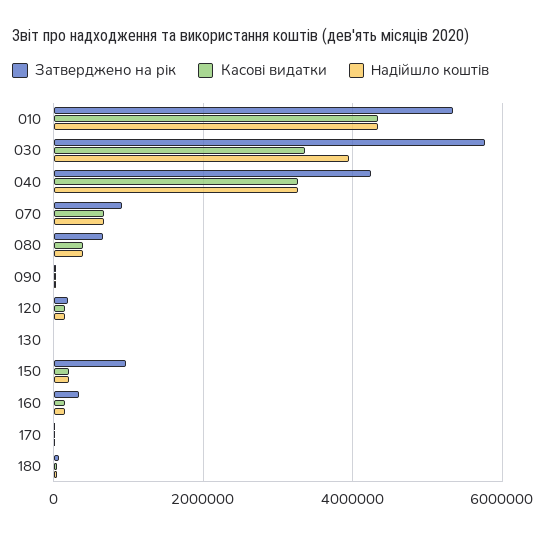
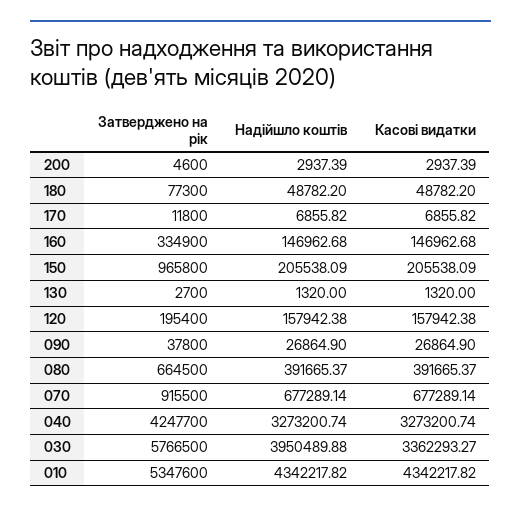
Затверджено на рік, 200: none -> 4600
Надійшло коштів, 200: none -> 2937.39
Касові видатки, 200: none -> 2937.39

